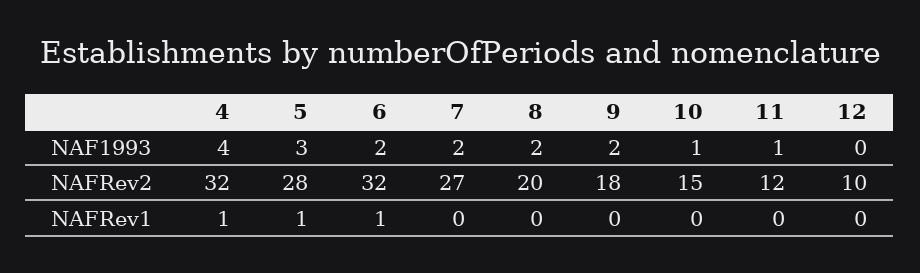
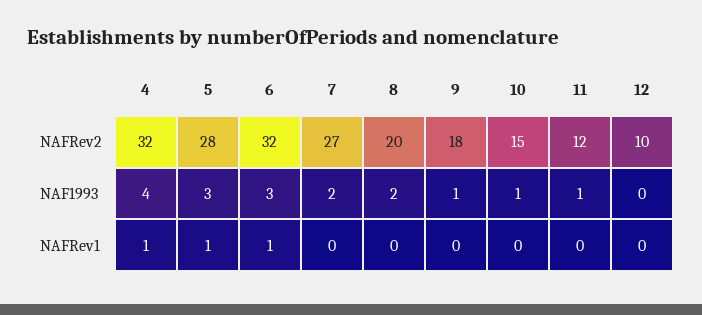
6, NAF1993: 2 -> 3
9, NAF1993: 2 -> 1

